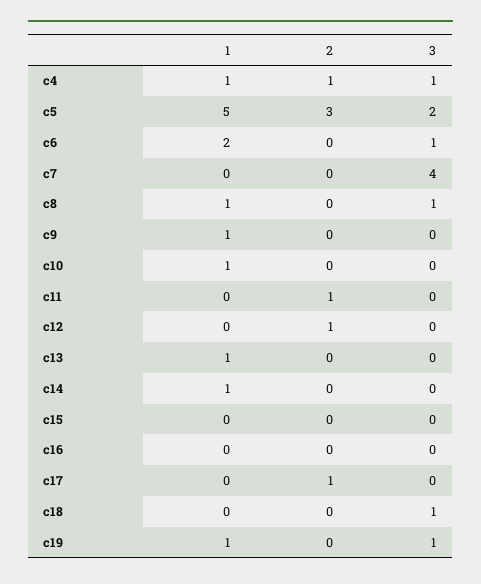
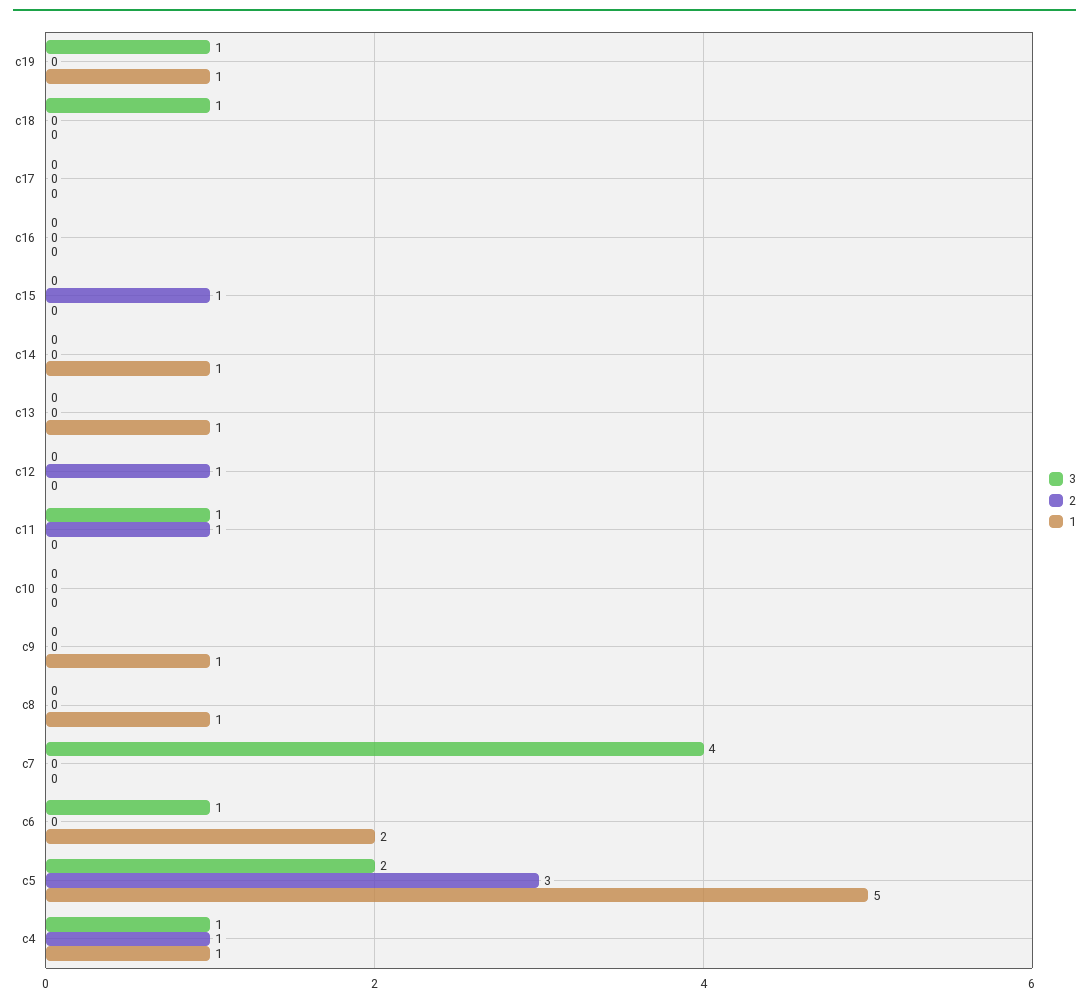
3, c8: 1 -> 0
1, c10: 1 -> 0
3, c11: 0 -> 1
2, c15: 0 -> 1
2, c17: 1 -> 0

